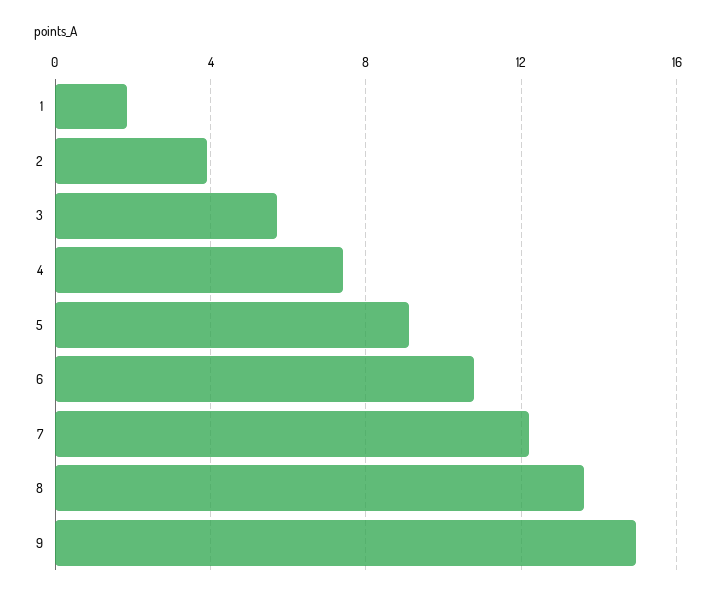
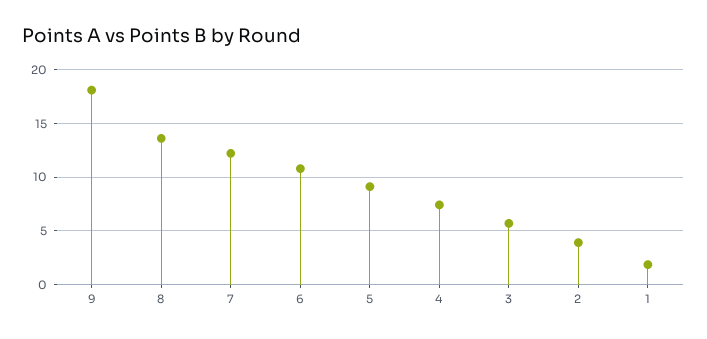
9: 15 -> 18

